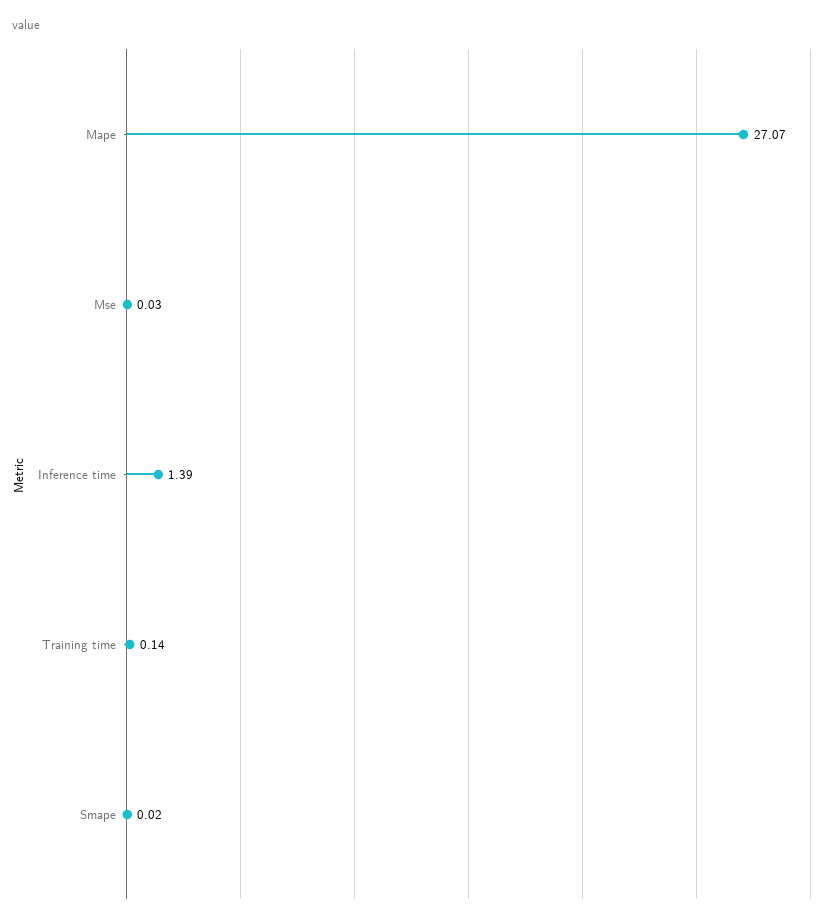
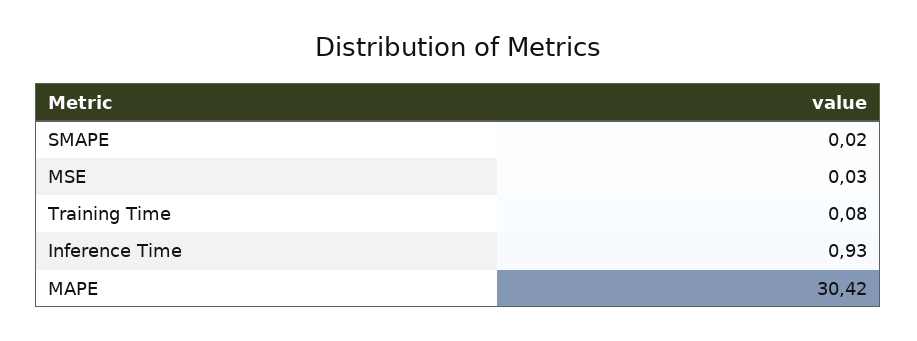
Mape: 27.07 -> 30.42
Inference time: 1.39 -> 0.93
Training time: 0.14 -> 0.08

